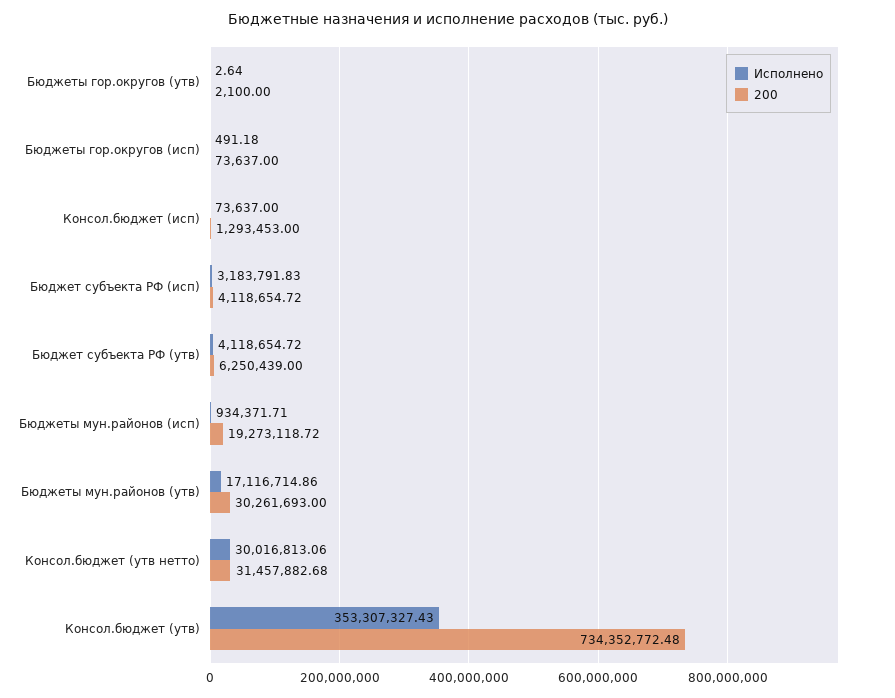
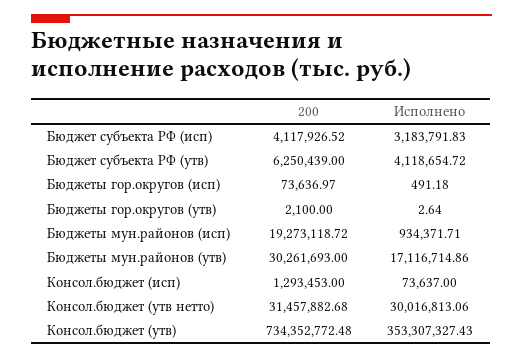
200, Бюджеты гор.округов (исп): 73637 -> 73636.97
200, Бюджет субъекта РФ (исп): 4118654.72 -> 4117926.52

